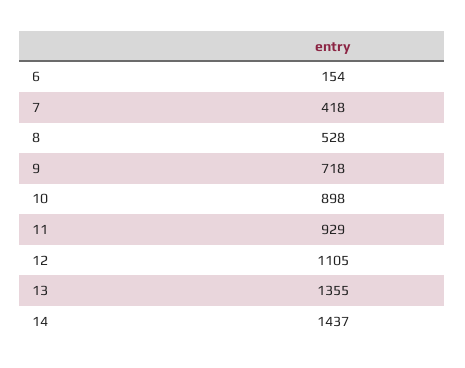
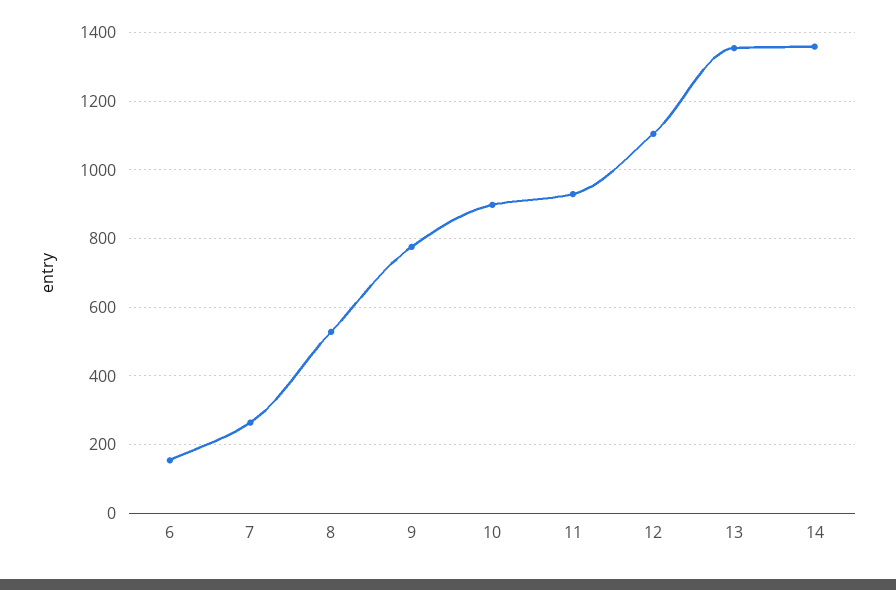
7: 418 -> 260
9: 718 -> 780
14: 1437 -> 1360

